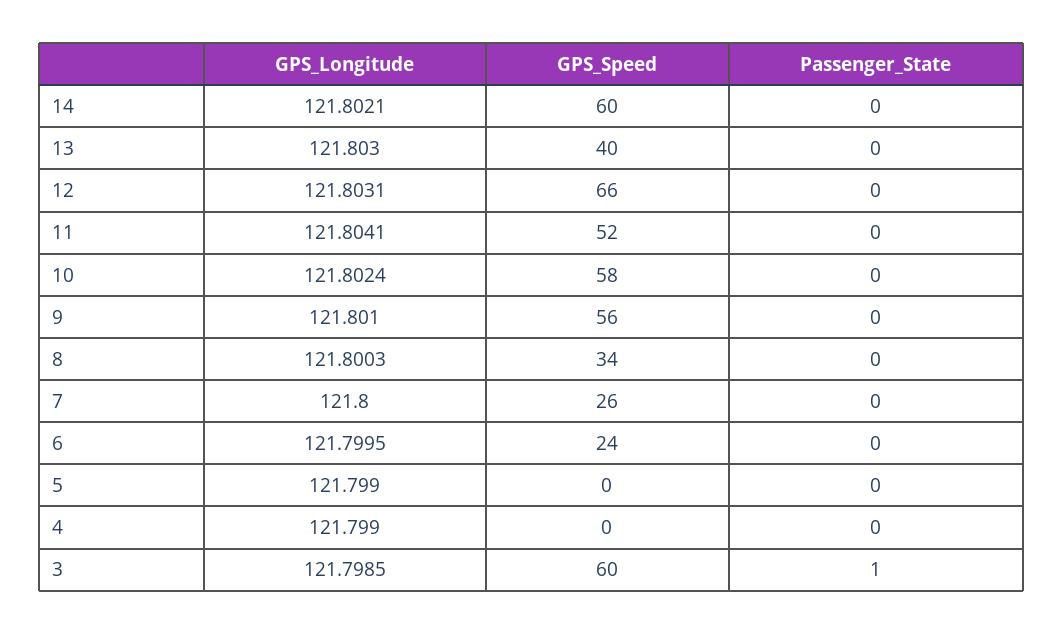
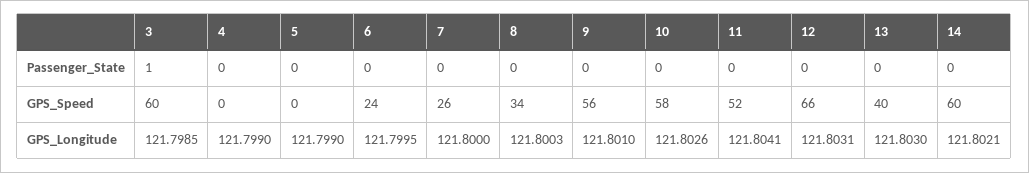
GPS_Longitude, 10: 121.8024 -> 121.8026

